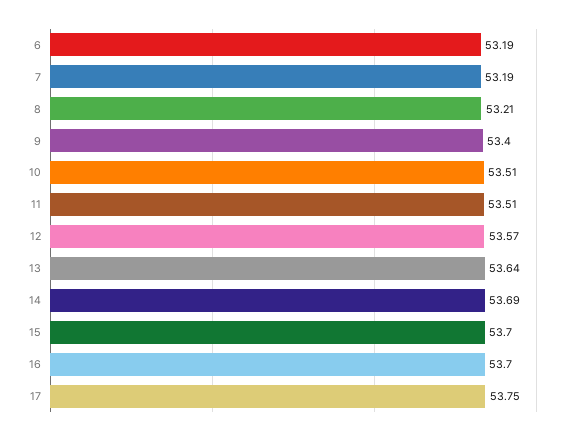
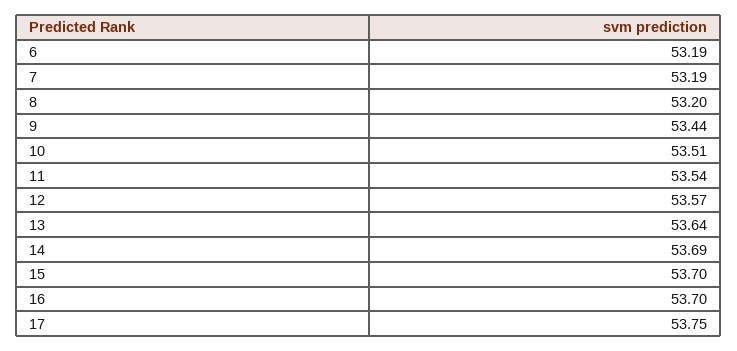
8: 53.21 -> 53.2
9: 53.4 -> 53.44
11: 53.51 -> 53.54

